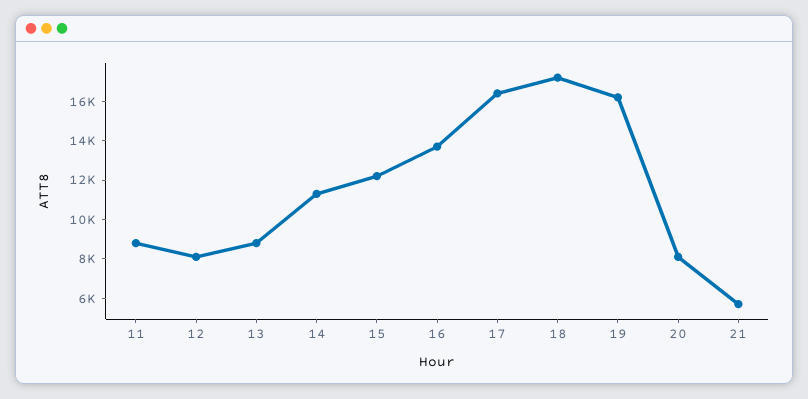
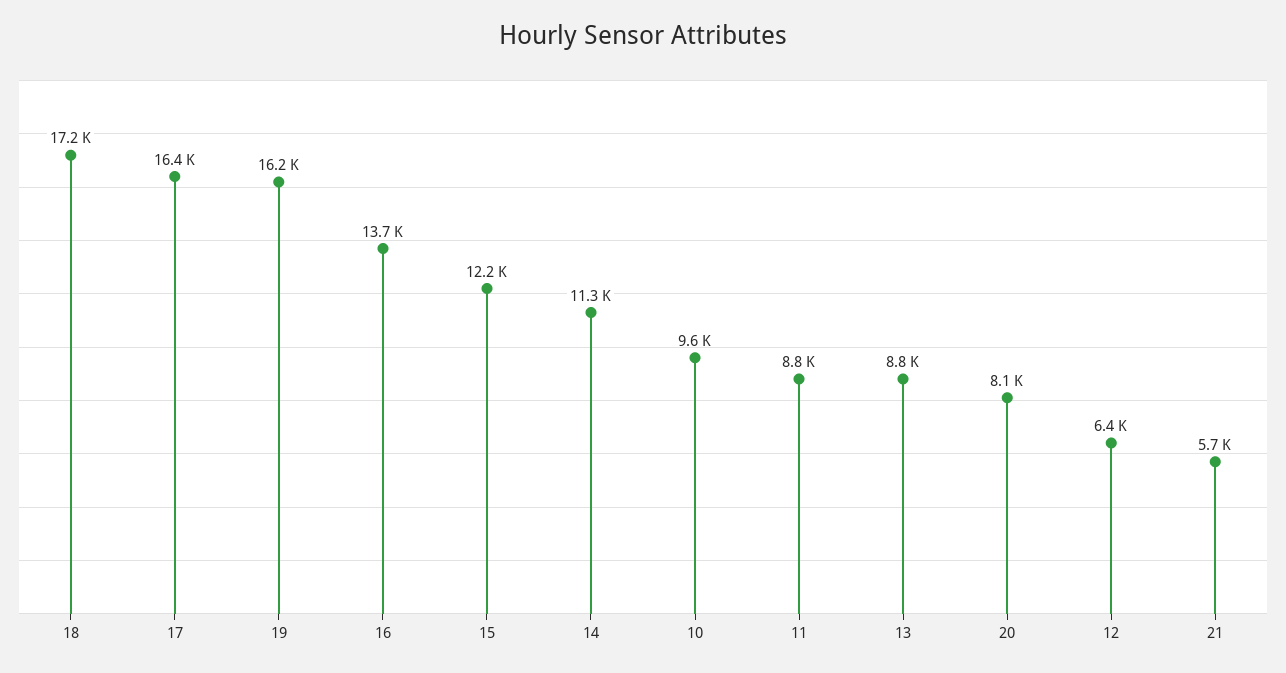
12: 8000 -> 6400
10: none -> 9600

